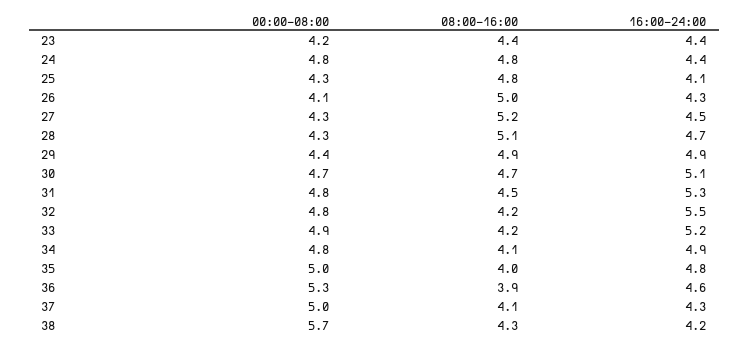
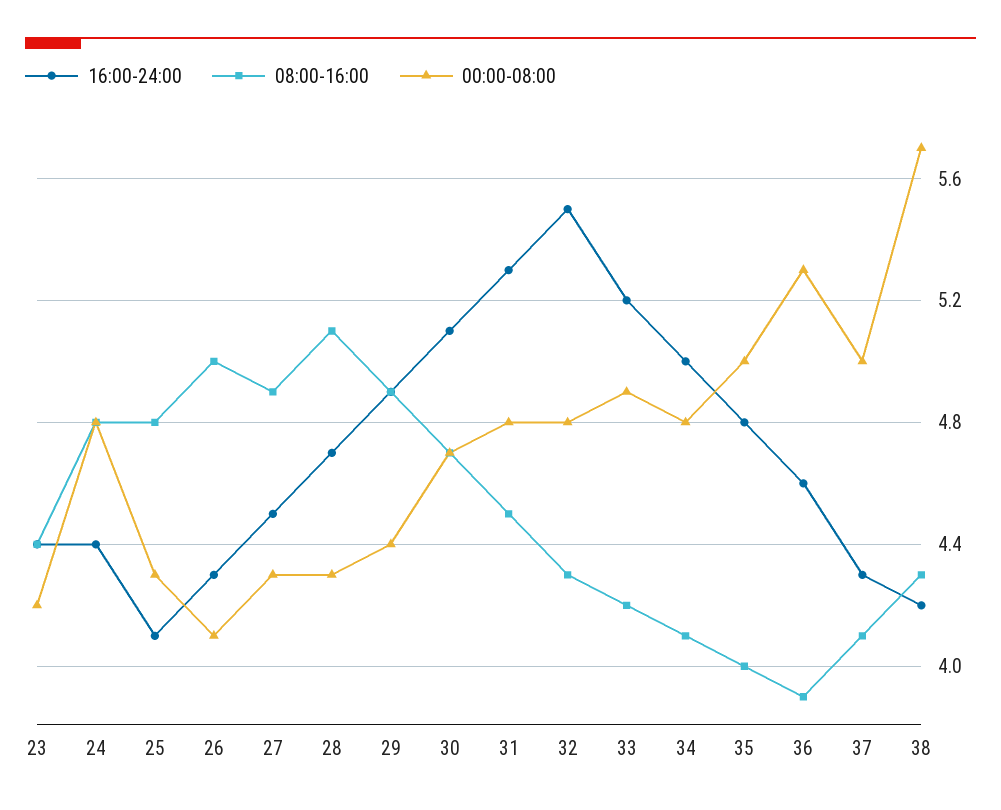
08:00-16:00, 27: 5.2 -> 4.9
08:00-16:00, 32: 4.2 -> 4.3
16:00-24:00, 34: 4.9 -> 5

